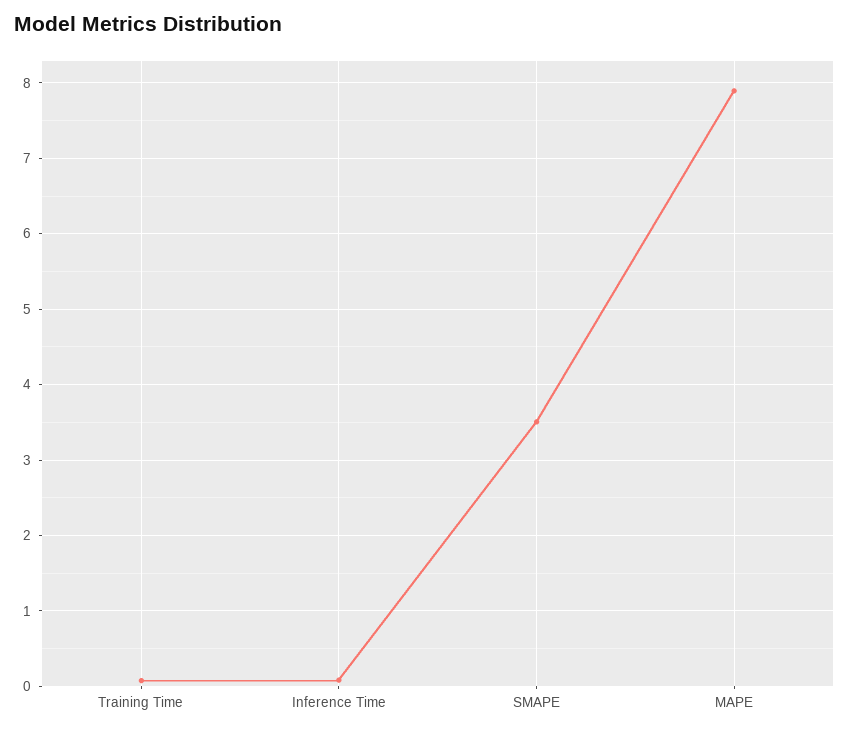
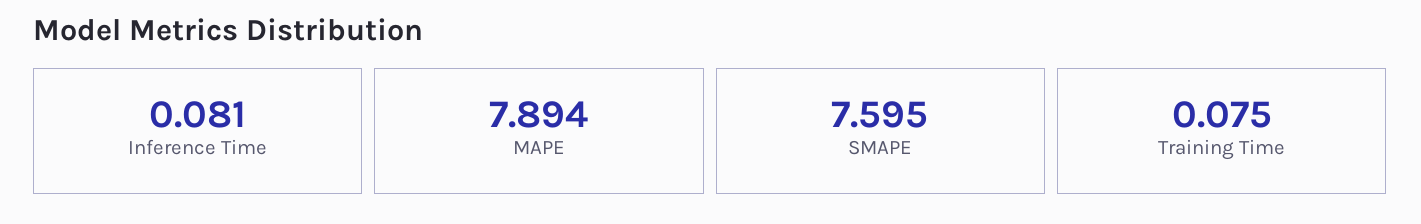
SMAPE: 3.5 -> 7.595

